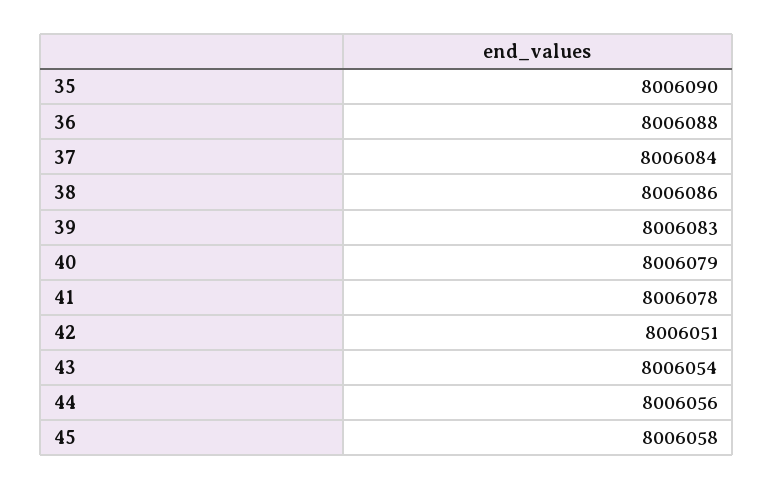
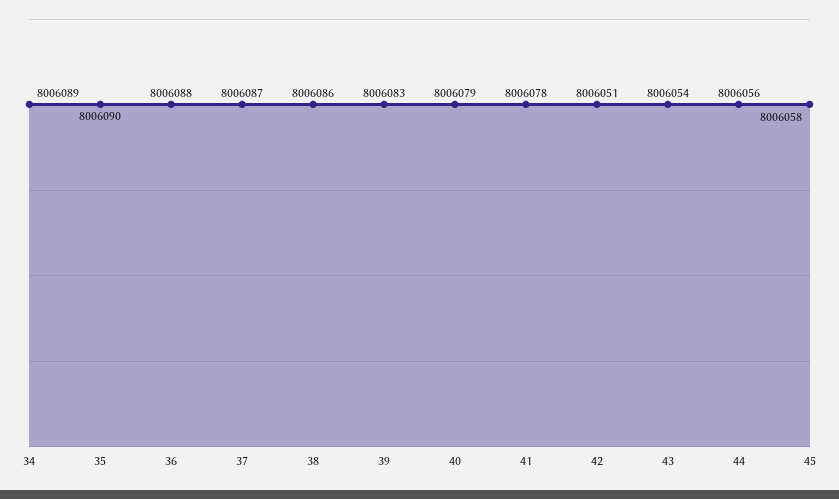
37: 8006084 -> 8006087
34: none -> 8006089

